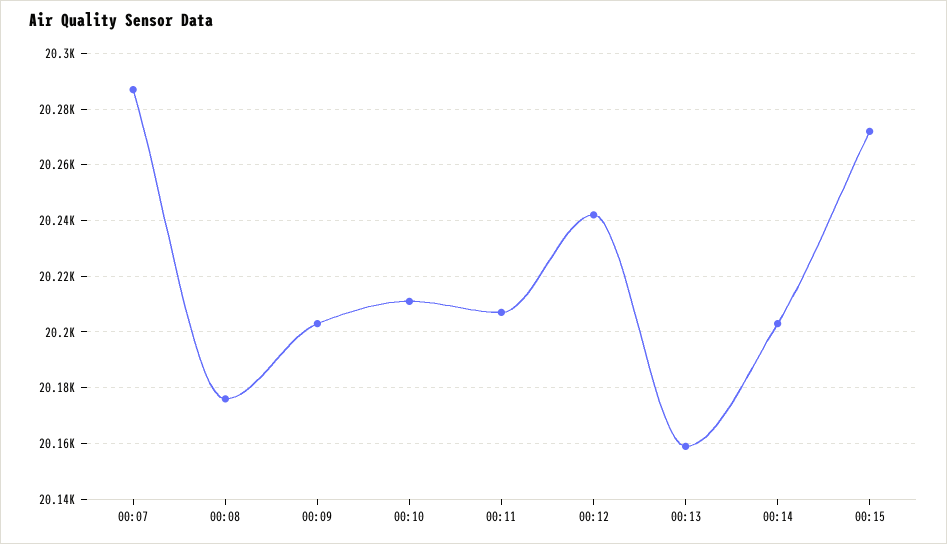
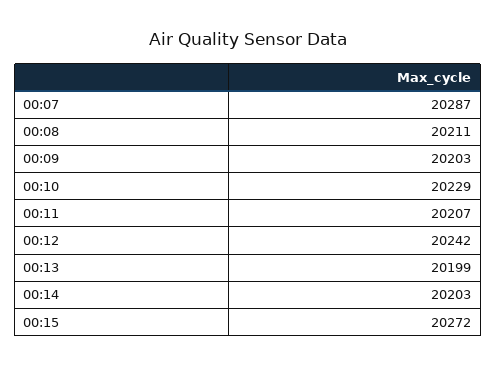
00:08: 20175 -> 20211
00:10: 20210 -> 20229
00:13: 20160 -> 20199

